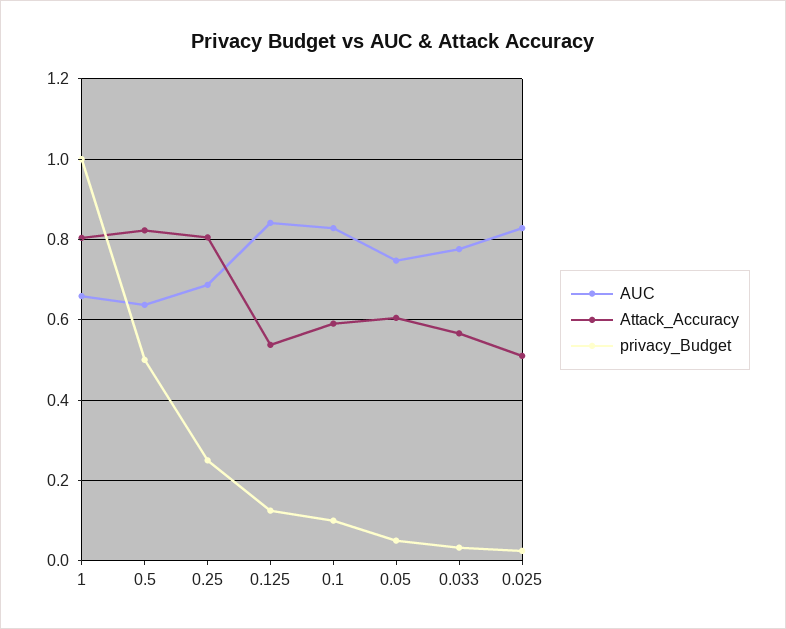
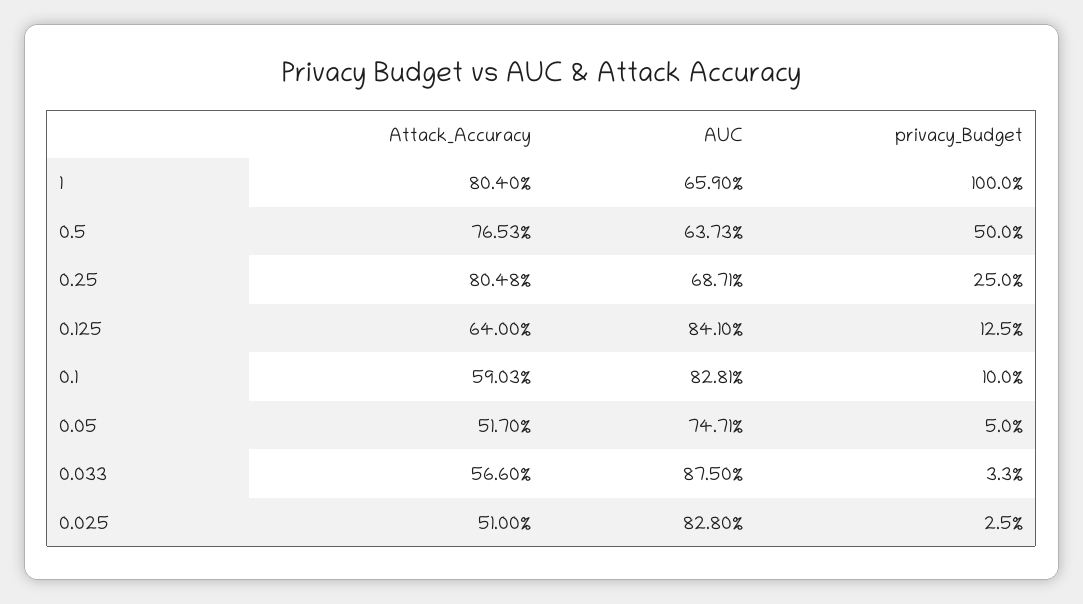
Attack_Accuracy, 0.5: 0.82 -> 0.7653
Attack_Accuracy, 0.125: 0.54 -> 0.64
Attack_Accuracy, 0.05: 0.6 -> 0.517
AUC, 0.033: 0.78 -> 0.875

